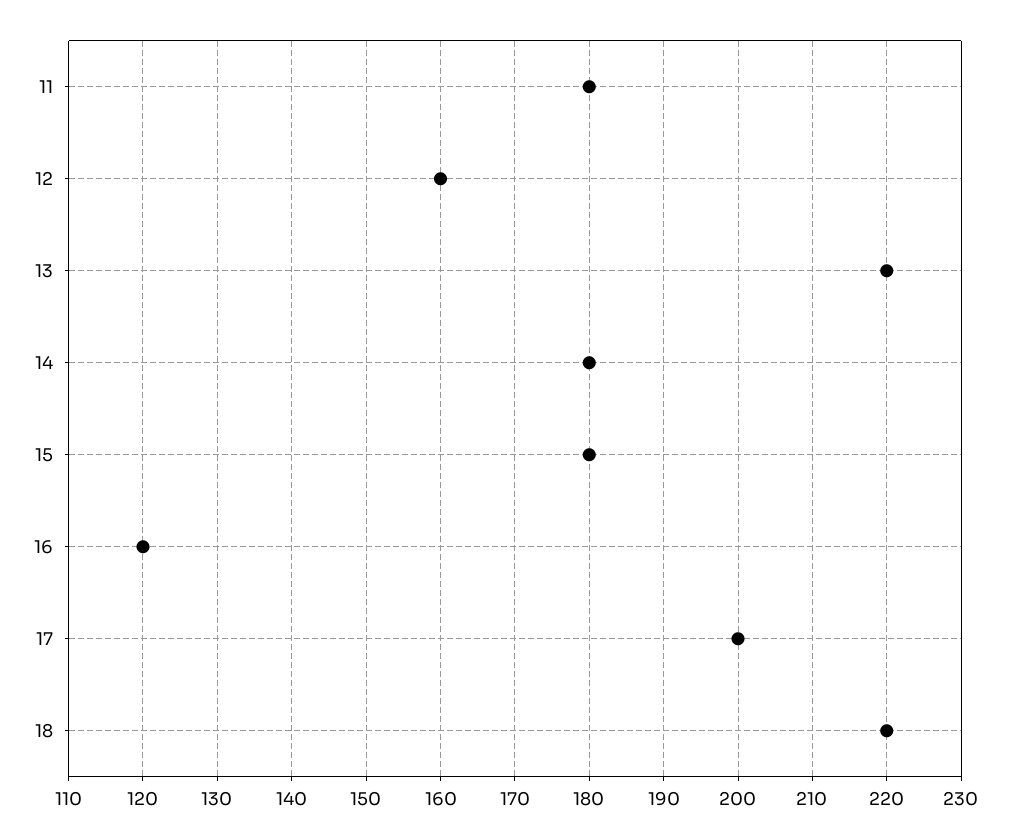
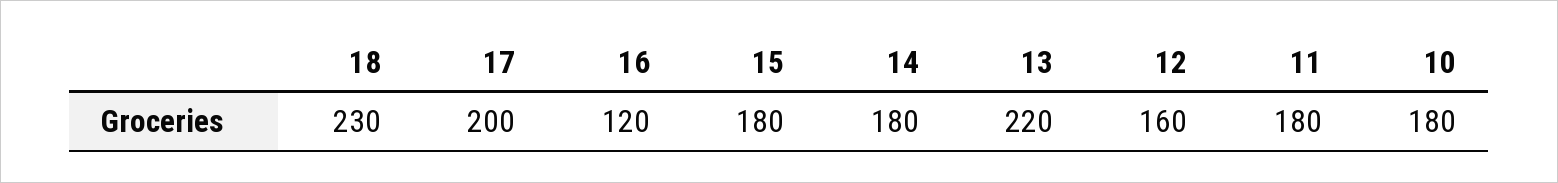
18: 220 -> 230
10: none -> 180

